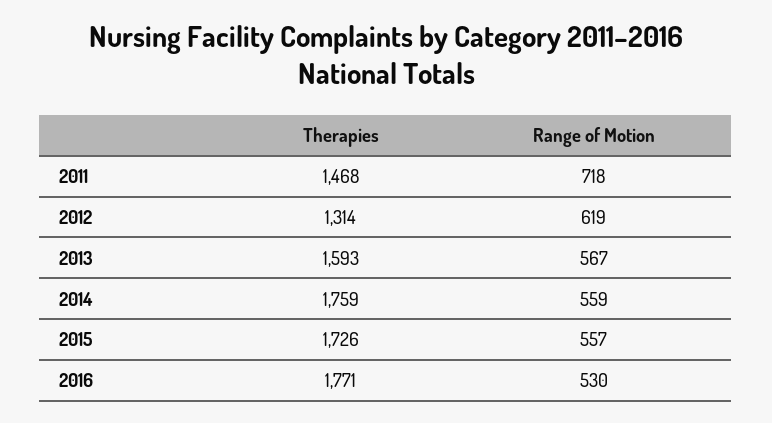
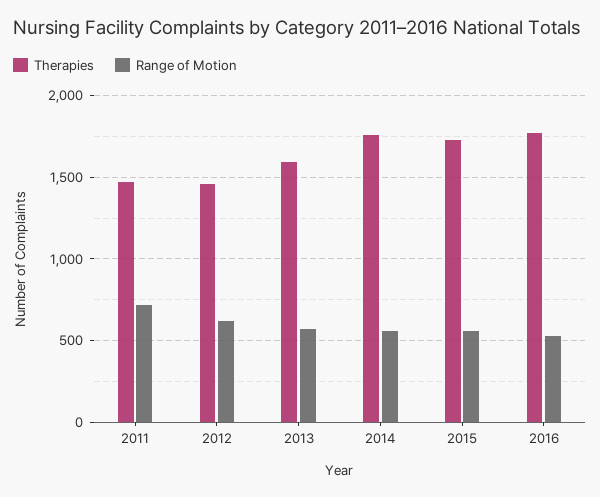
Therapies, 2012: 1314 -> 1450

